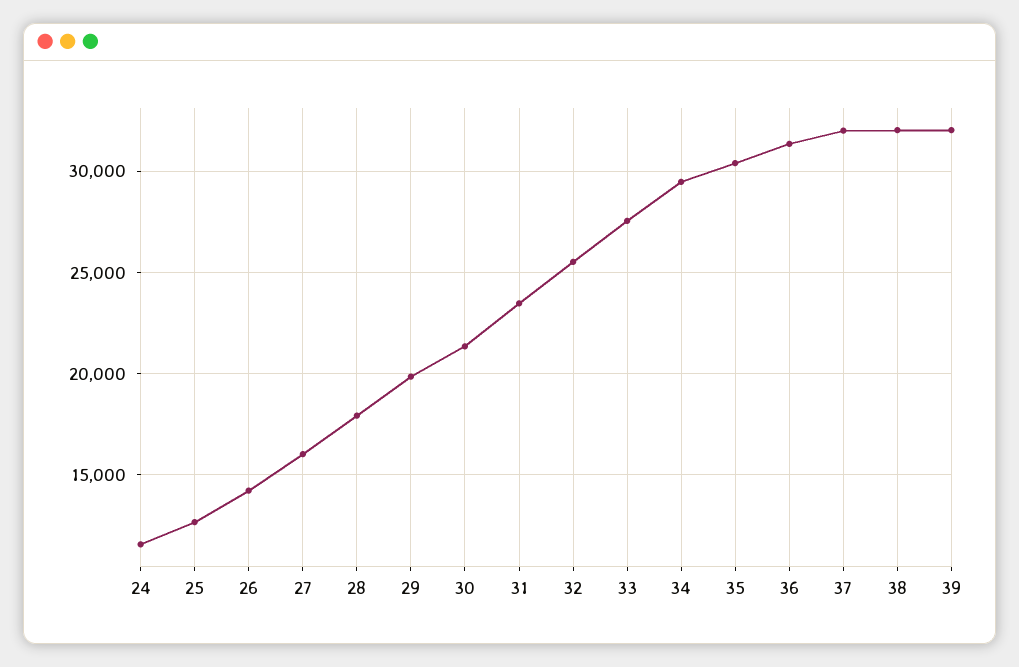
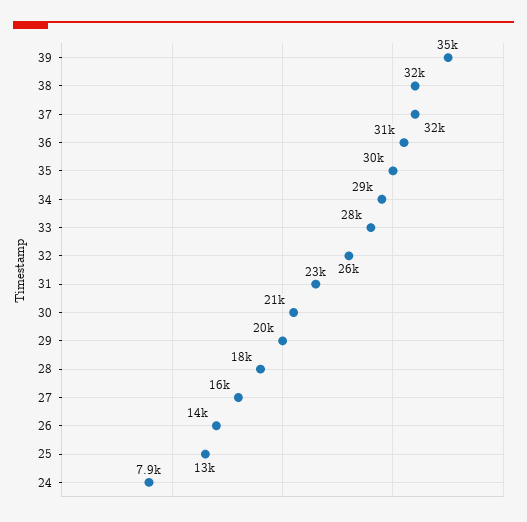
24: 11500 -> 7900
39: 32000 -> 35000

